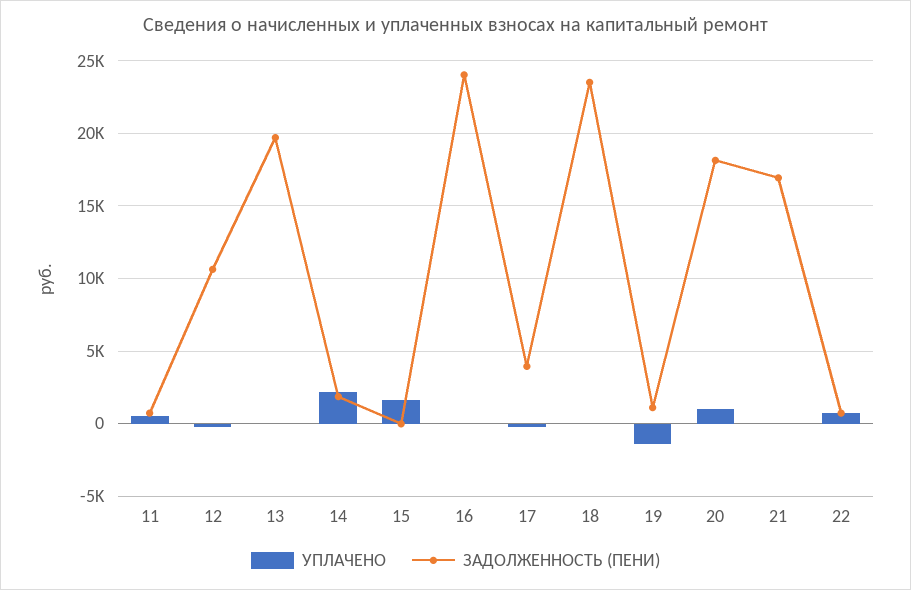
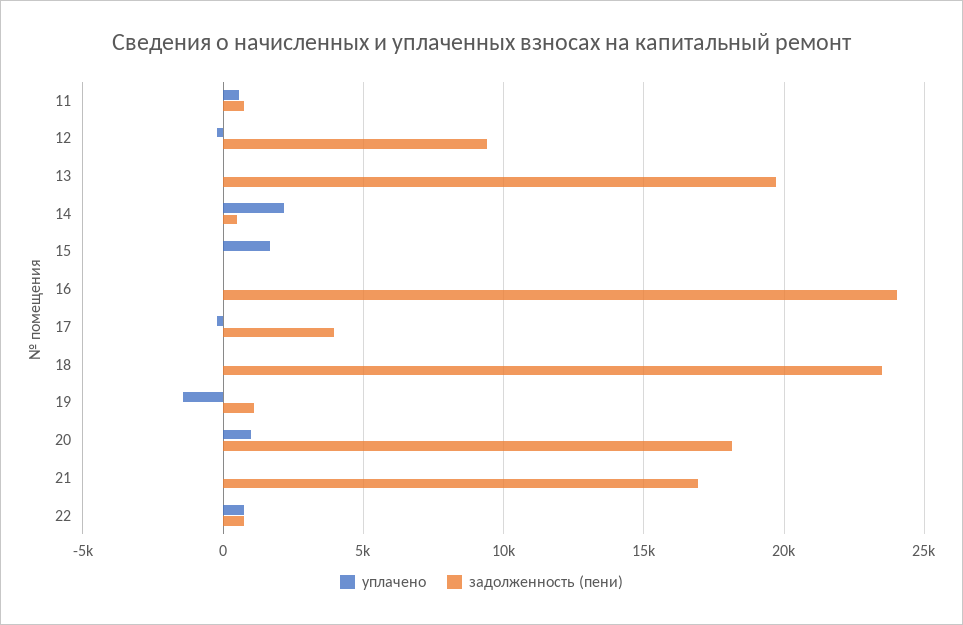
ЗАДОЛЖЕННОСТЬ (ПЕНИ), 12: 10500 -> 9500
ЗАДОЛЖЕННОСТЬ (ПЕНИ), 14: 2000 -> 500

